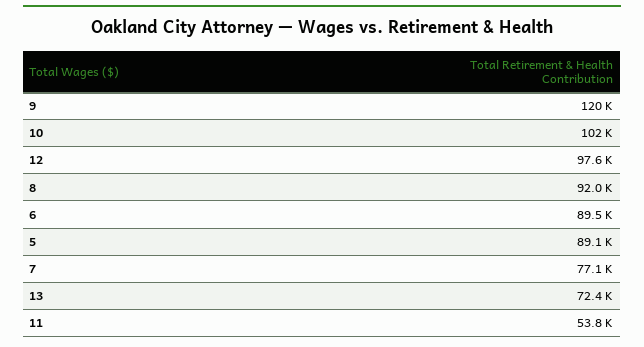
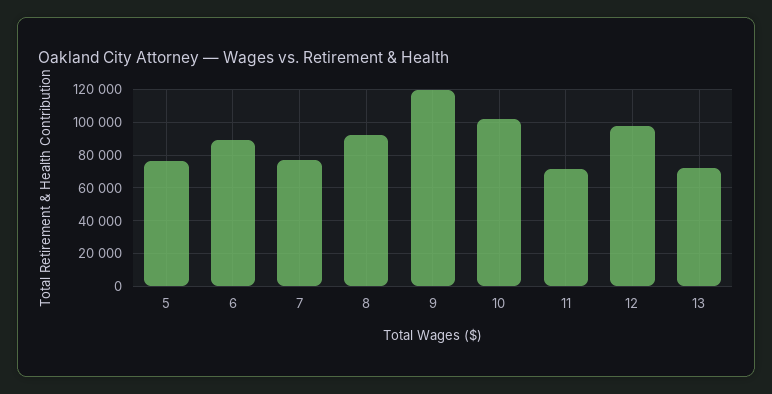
5: 89100 -> 75000
11: 53800 -> 70000

